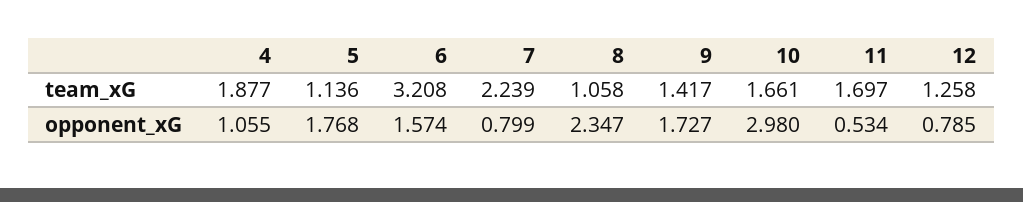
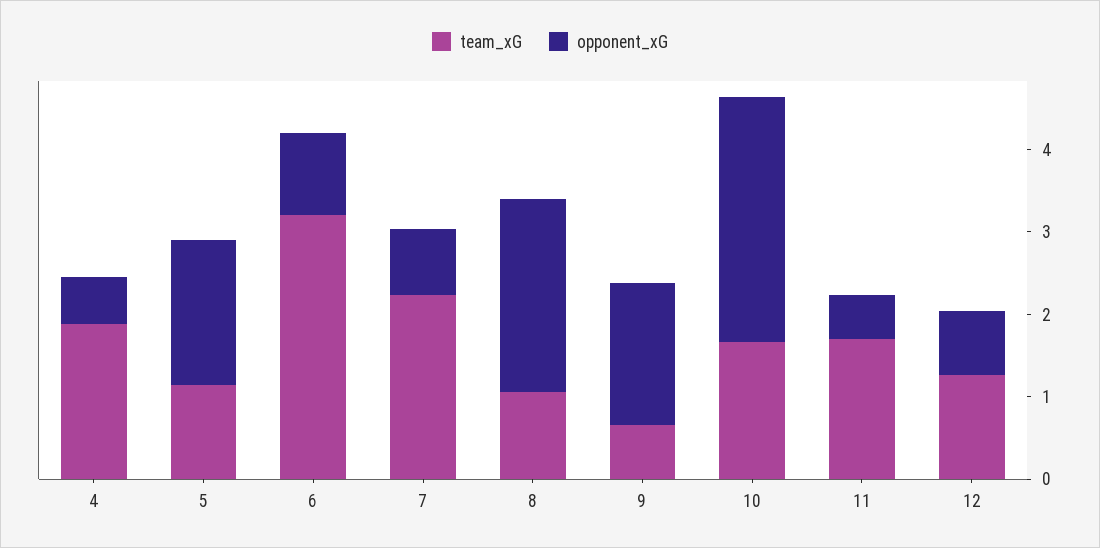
team_xG, 9: 1.417 -> 0.6
opponent_xG, 4: 1.055 -> 0.6
opponent_xG, 6: 1.574 -> 1

